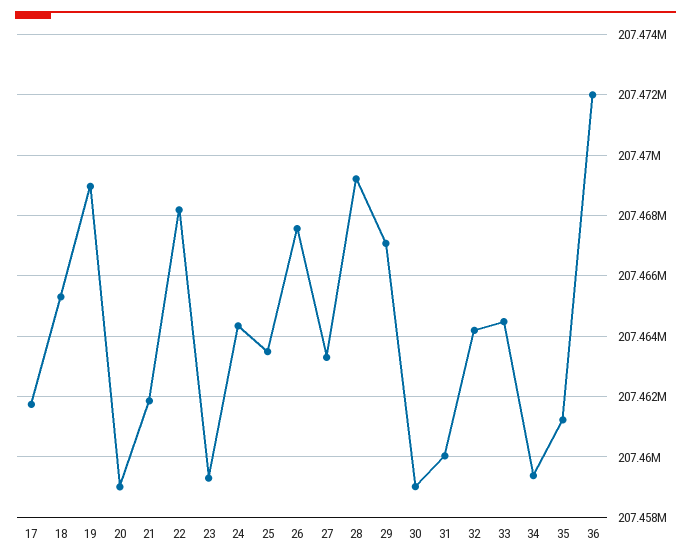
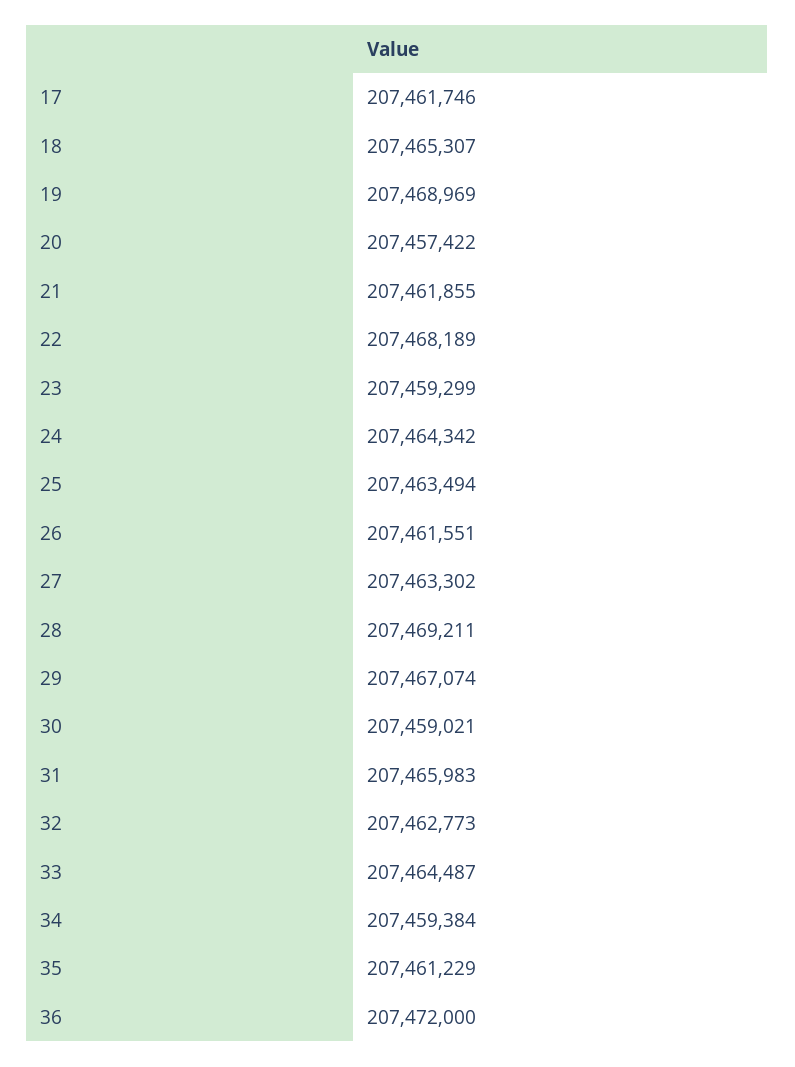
20: 207459000 -> 207457422
26: 207467600 -> 207461551
31: 207460000 -> 207465983
32: 207464200 -> 207462773

